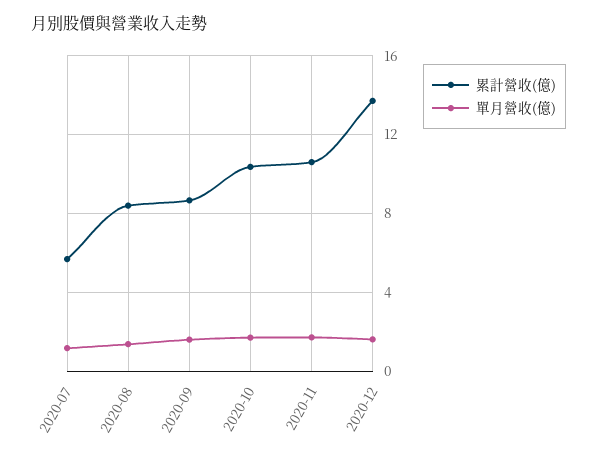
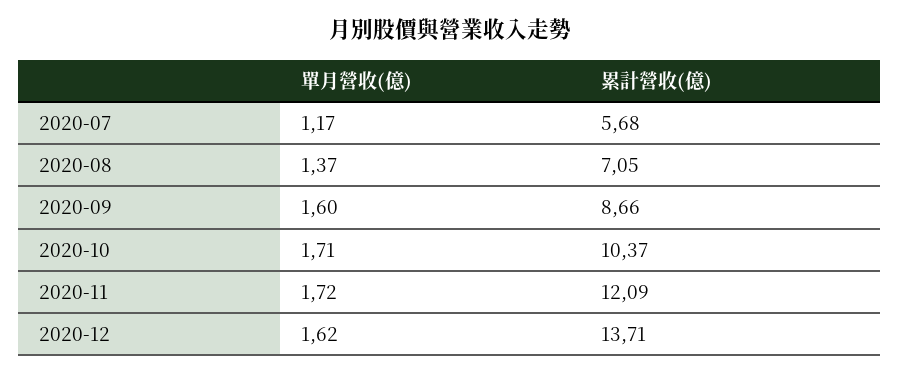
累計營收(億), 2020-08: 8.5 -> 7.05
累計營收(億), 2020-11: 10.5 -> 12.09

